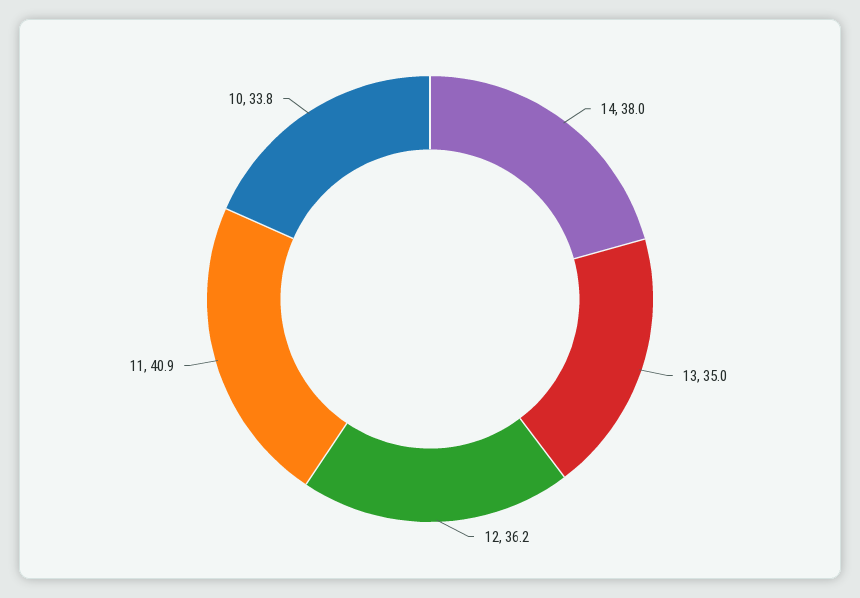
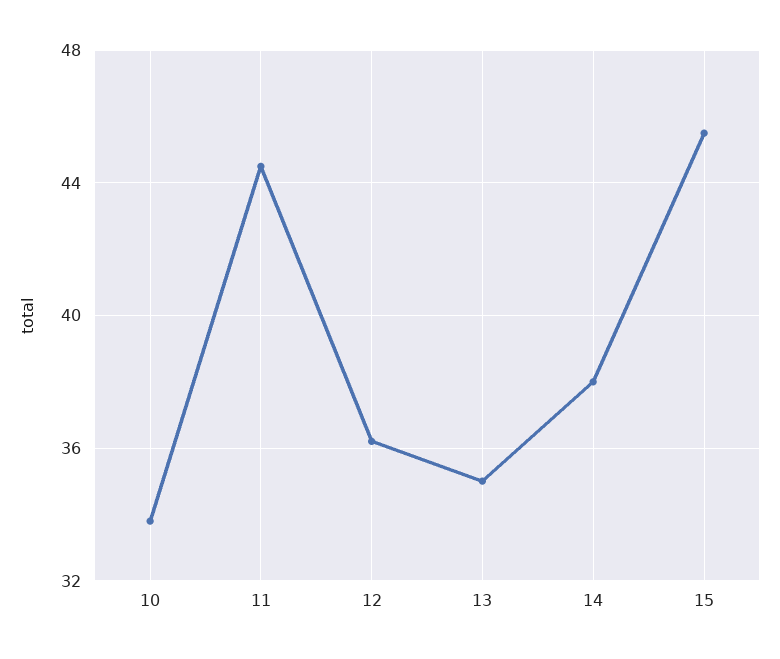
11: 40.9 -> 44.5
15: none -> 45.5

